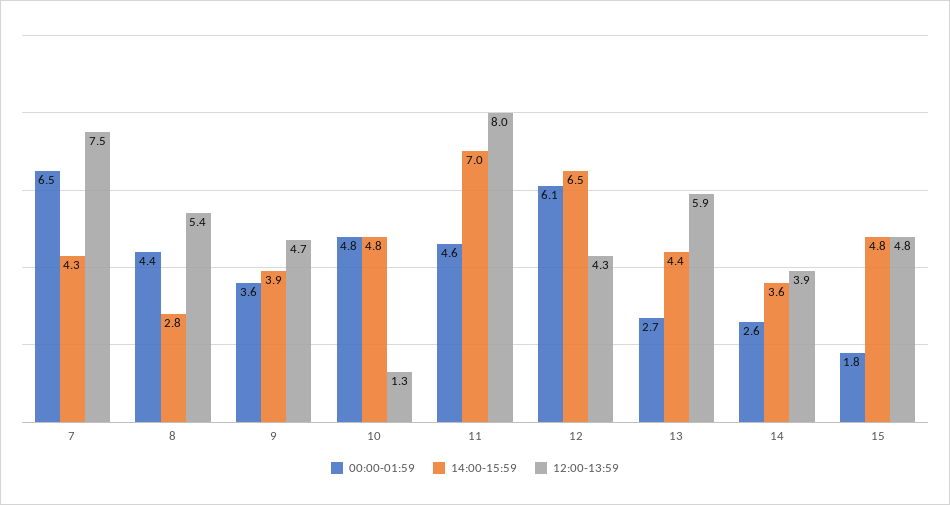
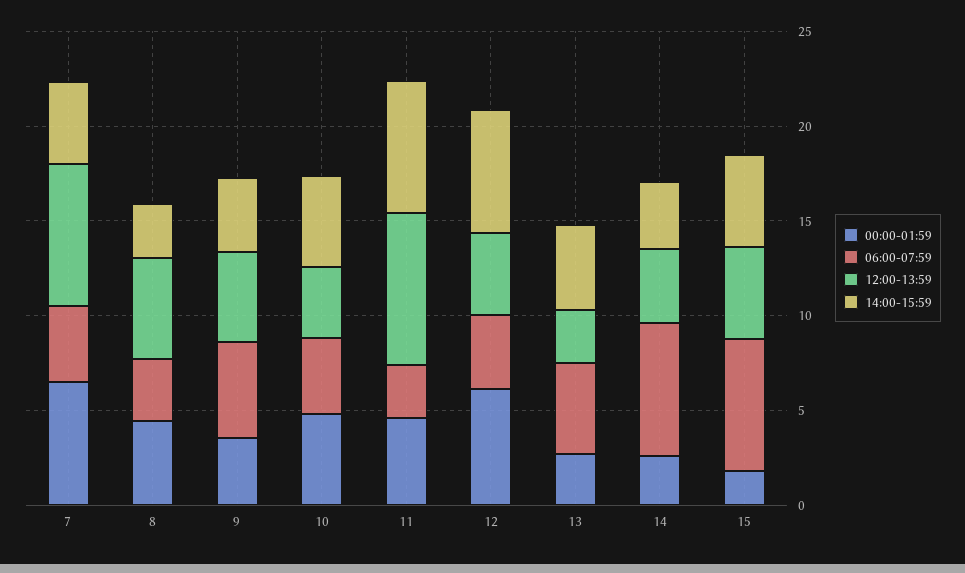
12:00-13:59, 10: 1.3 -> 4
12:00-13:59, 13: 5.9 -> 3
06:00-07:59, 7: none -> 4
06:00-07:59, 8: none -> 3
06:00-07:59, 9: none -> 5
06:00-07:59, 10: none -> 4
06:00-07:59, 11: none -> 3
06:00-07:59, 12: none -> 4
06:00-07:59, 13: none -> 5
06:00-07:59, 14: none -> 7
06:00-07:59, 15: none -> 7

